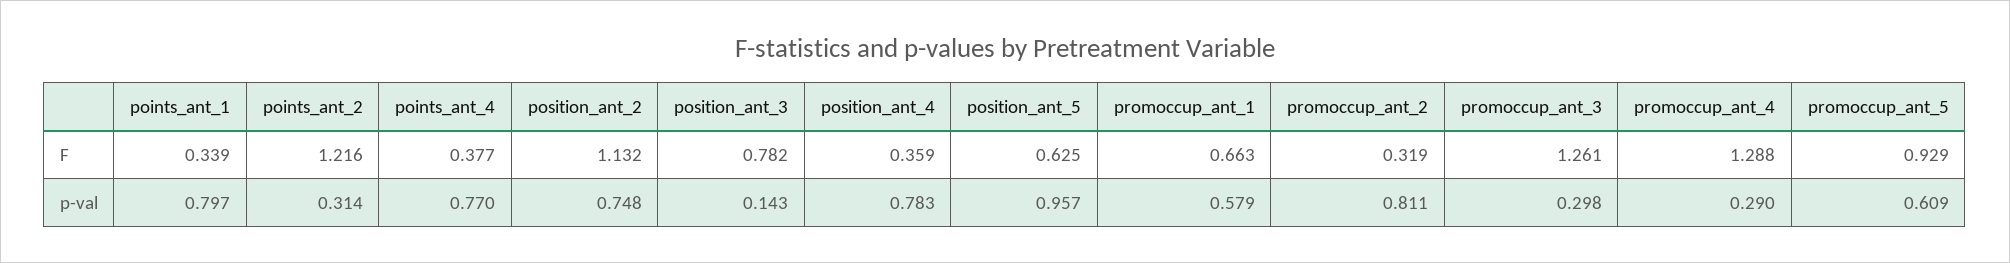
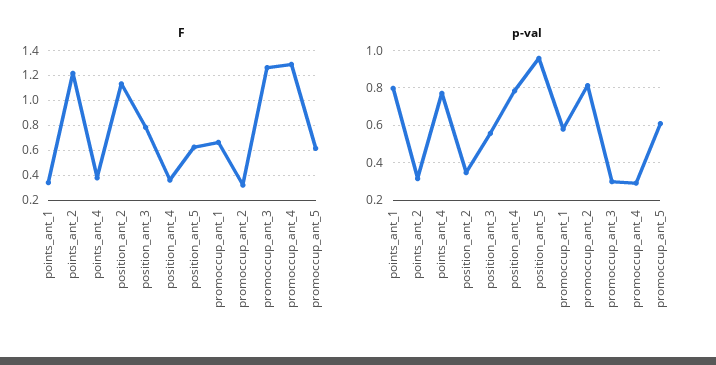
F, promoccup_ant_5: 0.929 -> 0.6
p-val, position_ant_2: 0.748 -> 0.35
p-val, position_ant_3: 0.143 -> 0.55

